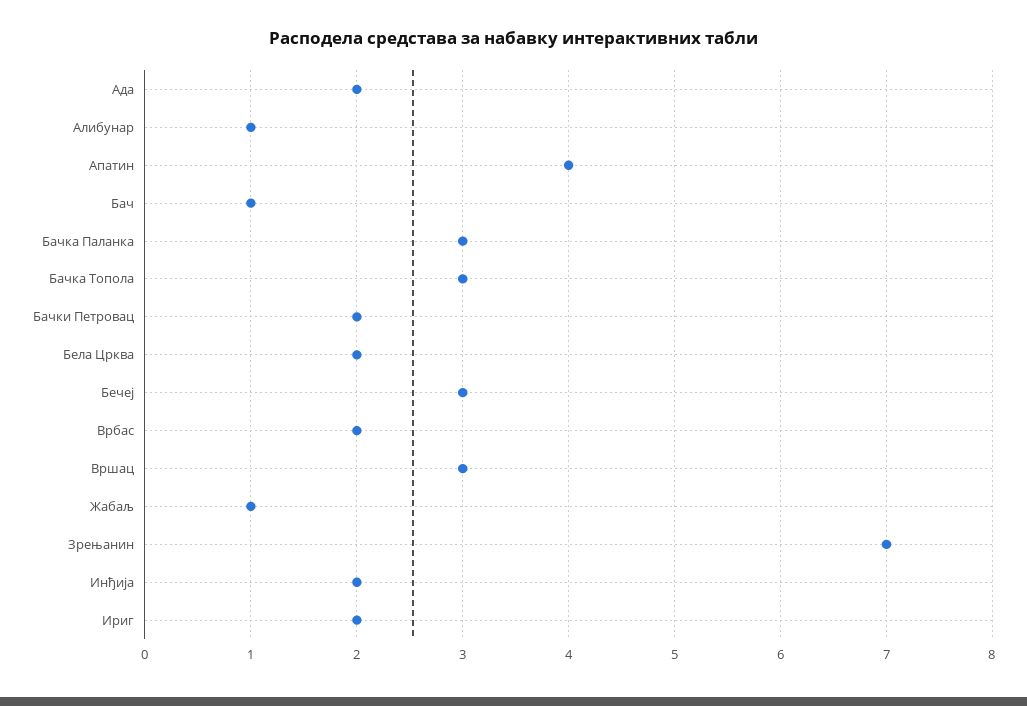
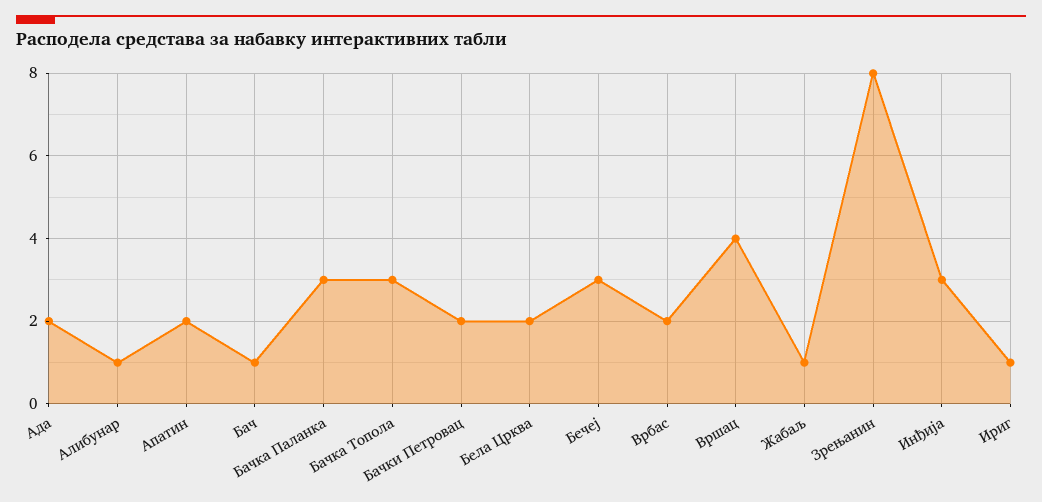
Апатин: 4 -> 2
Вршац: 3 -> 4
Зрењанин: 7 -> 8
Инђија: 2 -> 3
Ириг: 2 -> 1

